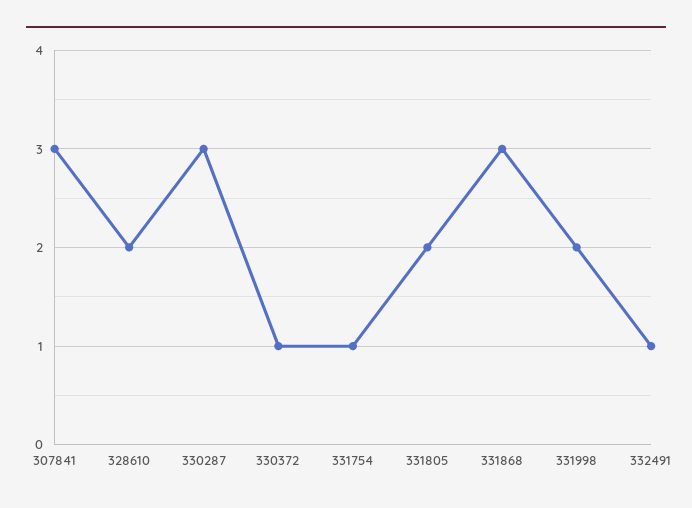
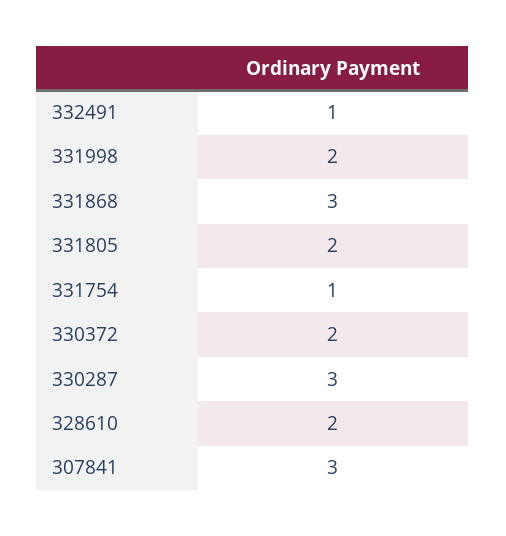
330372: 1 -> 2

